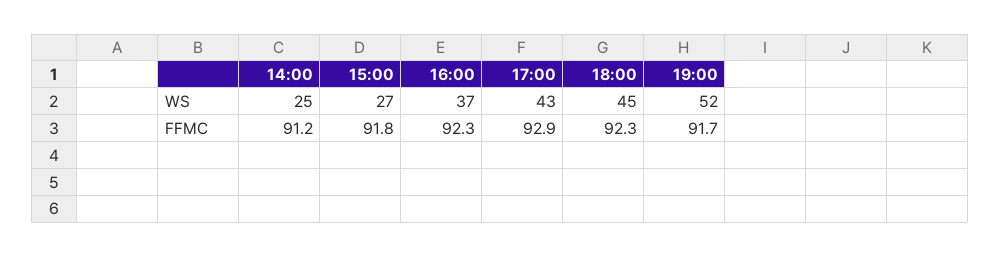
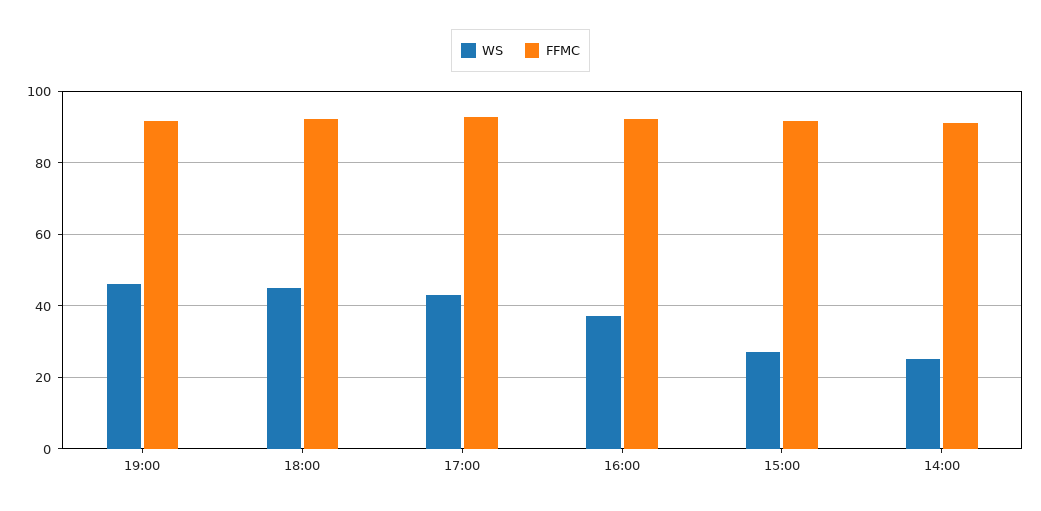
WS, 19:00: 52 -> 46

